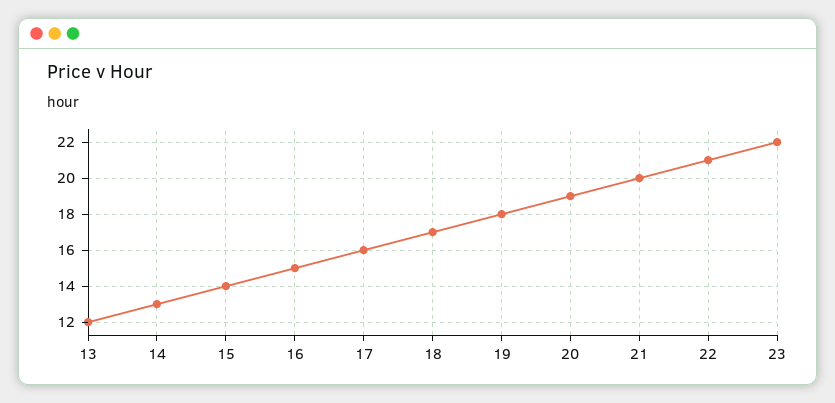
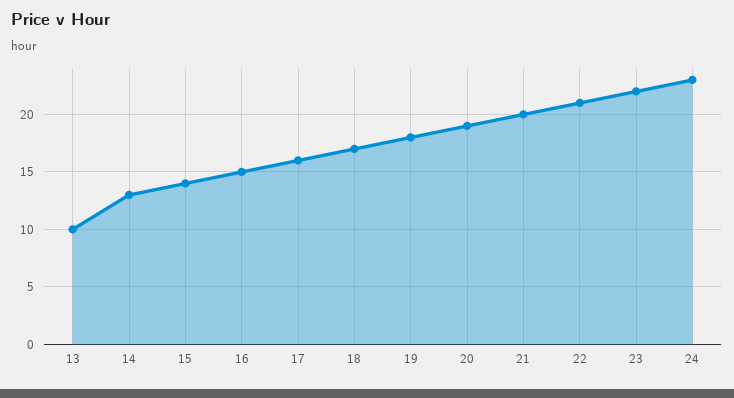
13: 12 -> 10
24: none -> 23

